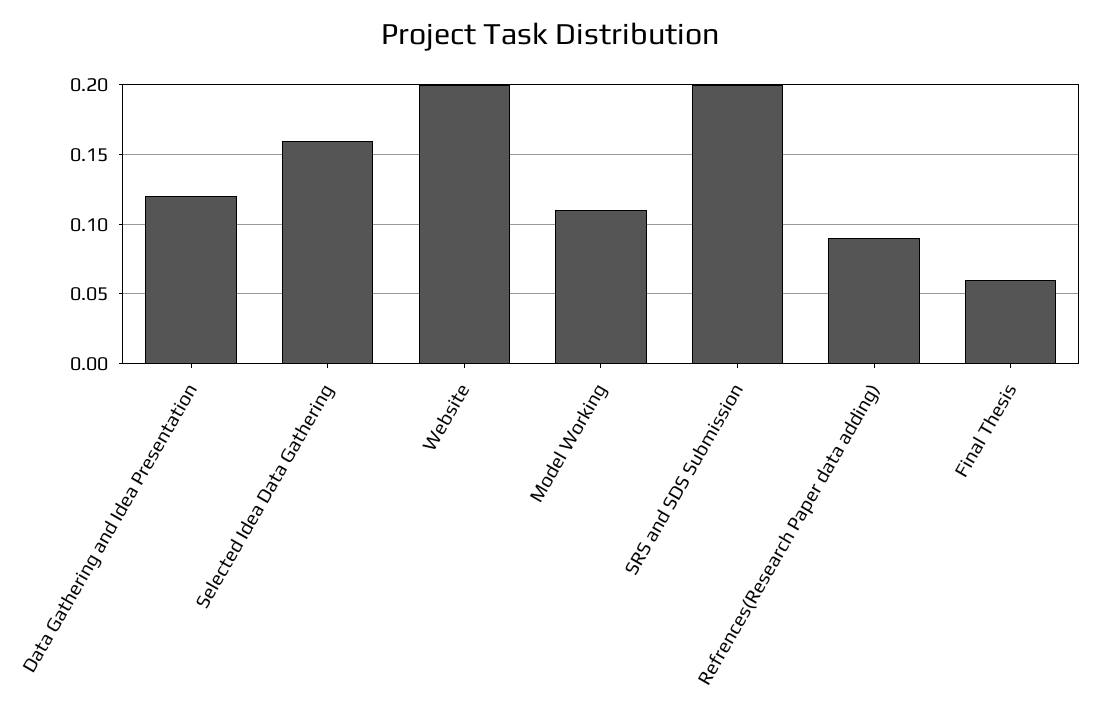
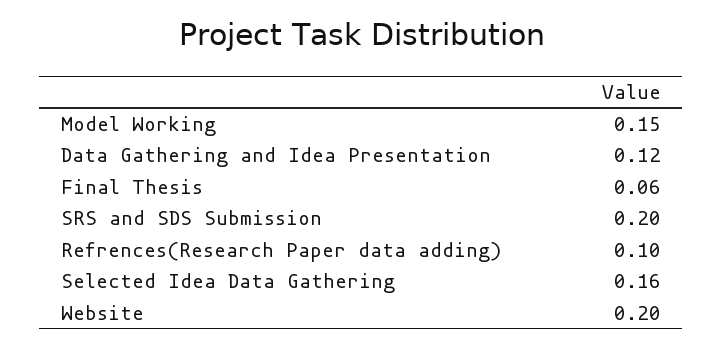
Model Working: 0.11 -> 0.15
Refrences(Research Paper data adding): 0.09 -> 0.1

